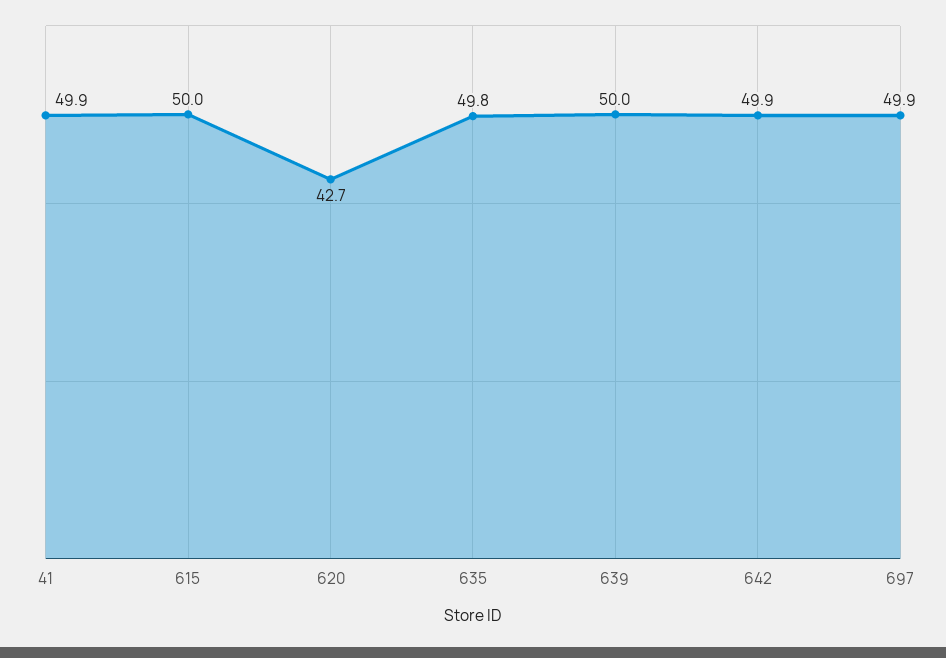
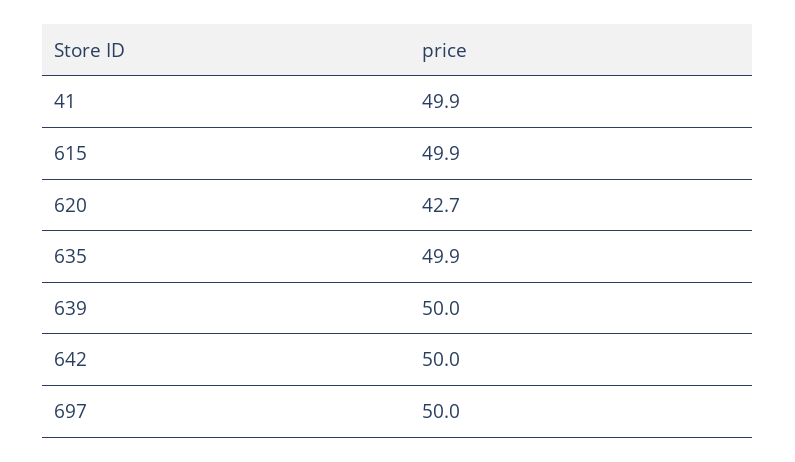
615: 50 -> 49.9
635: 49.8 -> 49.9
642: 49.9 -> 50
697: 49.9 -> 50

